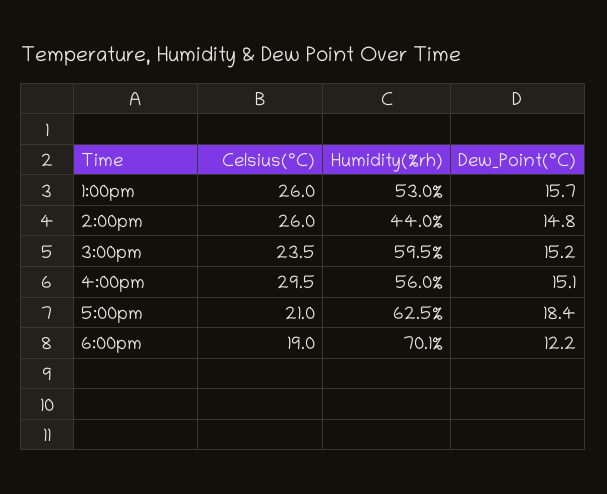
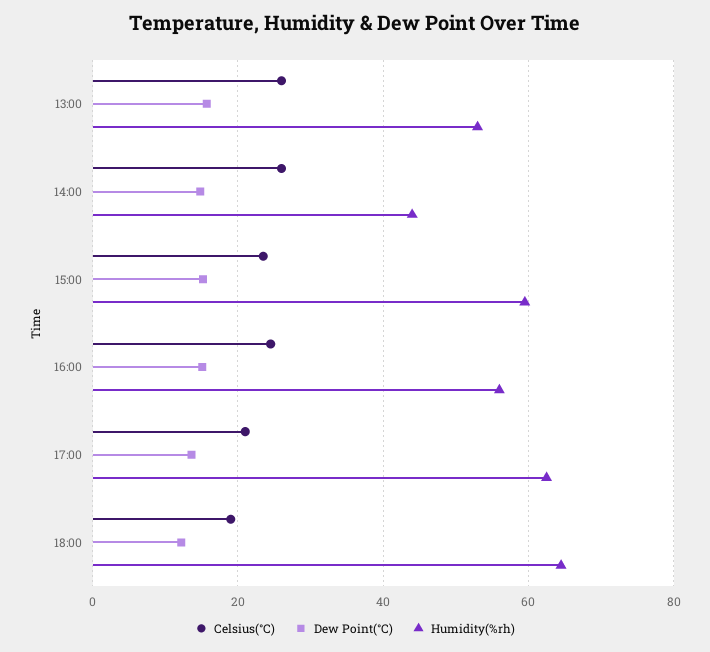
Celsius(°C), 4:00pm: 29.5 -> 24
Dew_Point(°C), 5:00pm: 18.4 -> 14
Humidity(%rh), 6:00pm: 70.1 -> 64

